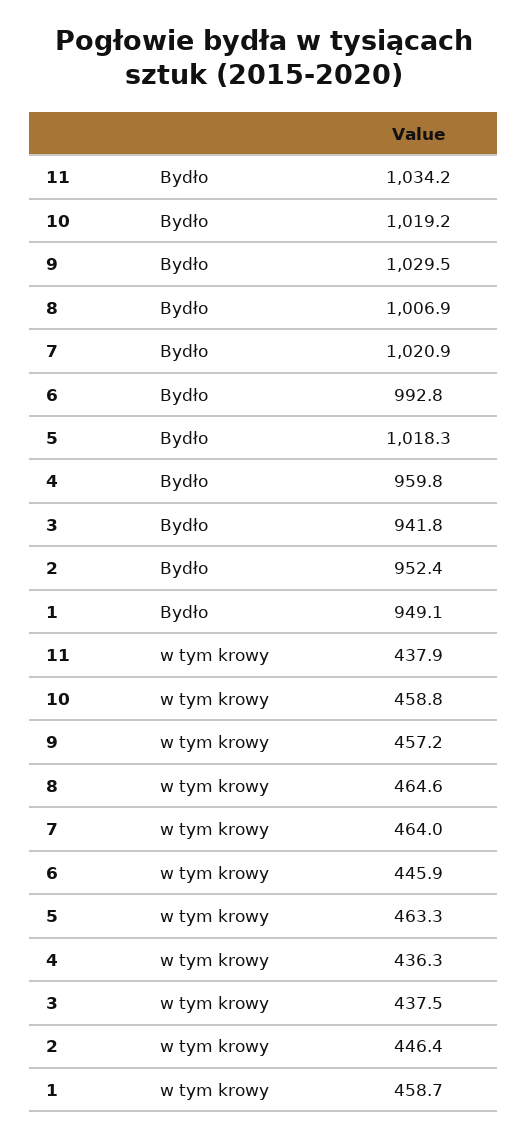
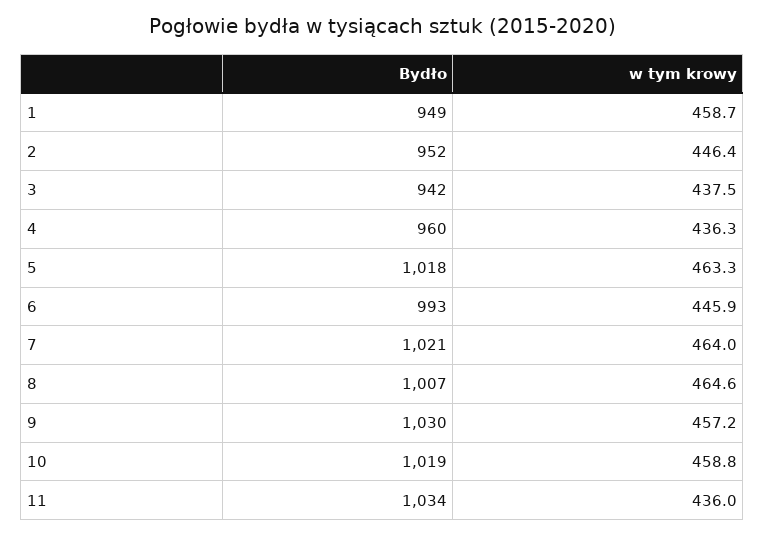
11, w tym krowy: 437.9 -> 436

